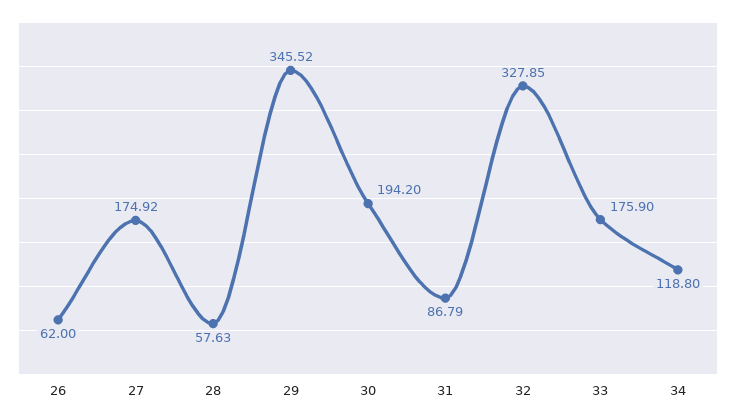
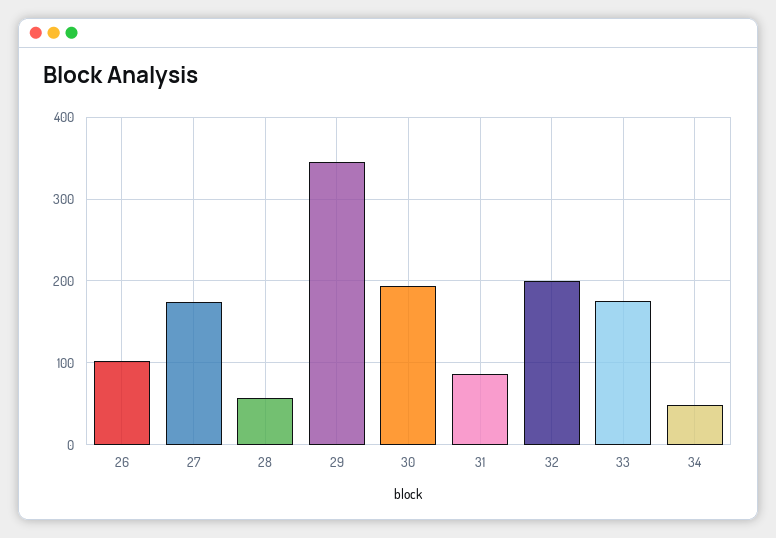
26: 62 -> 100
32: 327.85 -> 200
34: 118.8 -> 50

